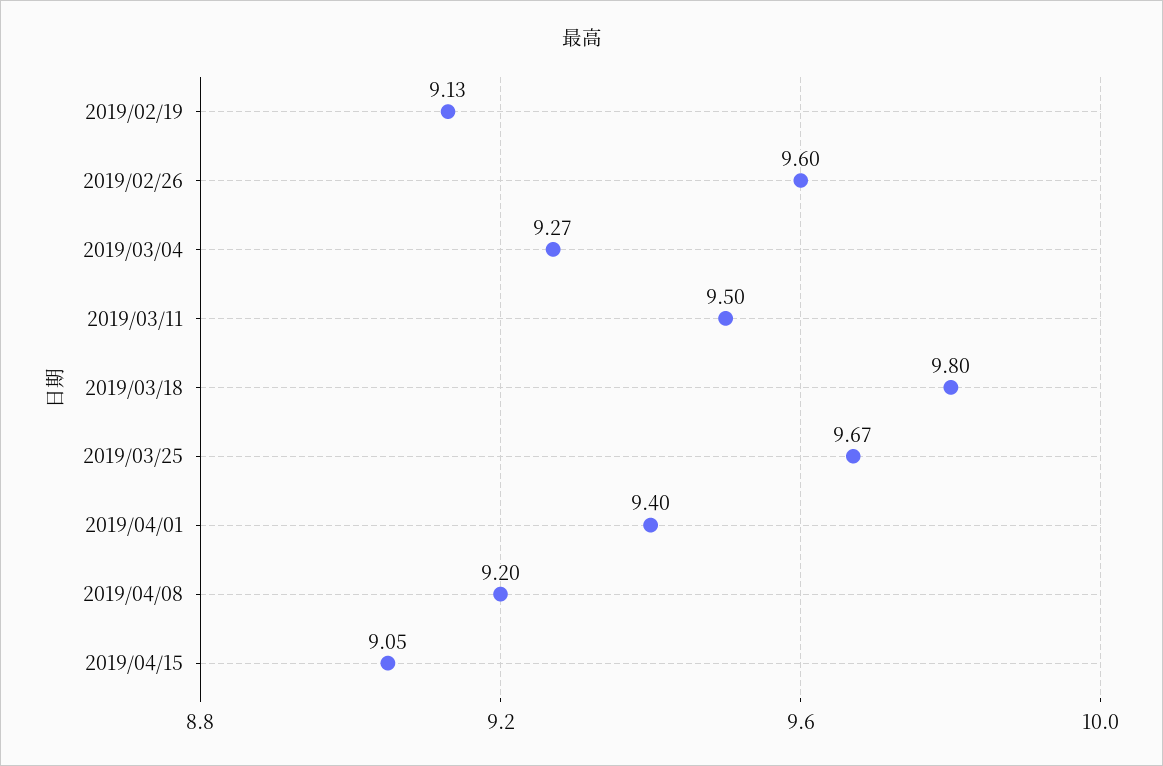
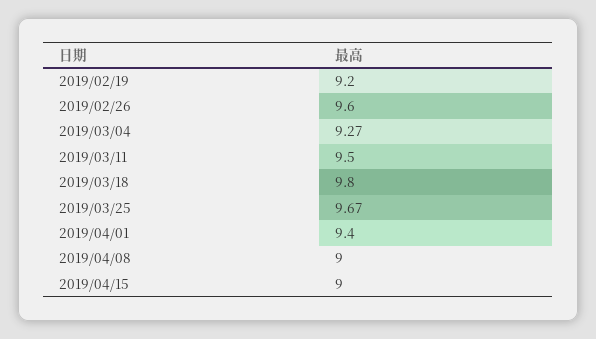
2019/02/19: 9.13 -> 9.2
2019/04/08: 9.2 -> 9
2019/04/15: 9.05 -> 9

